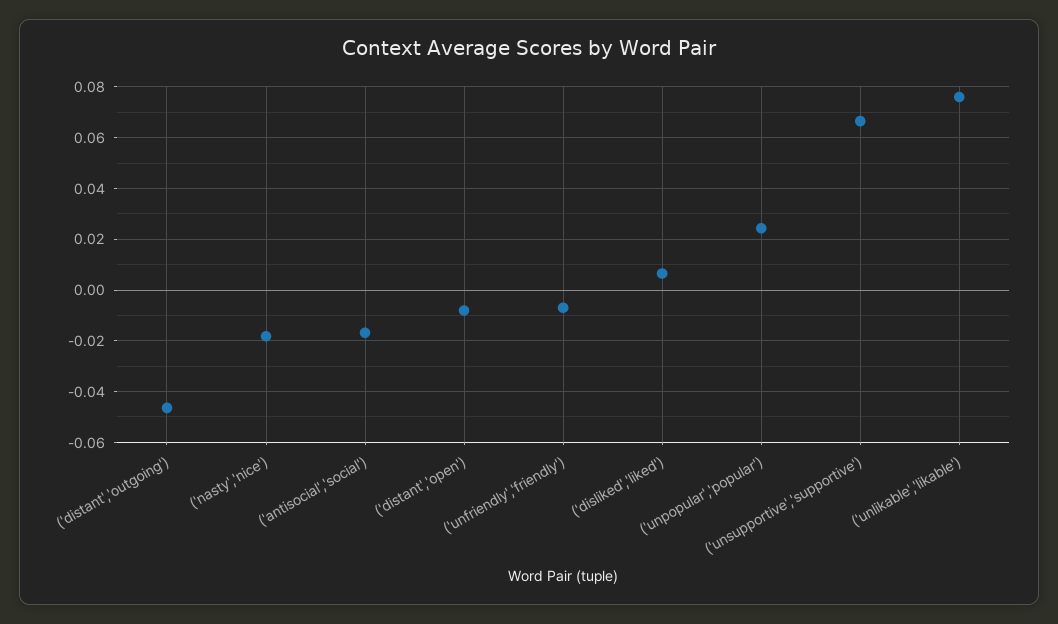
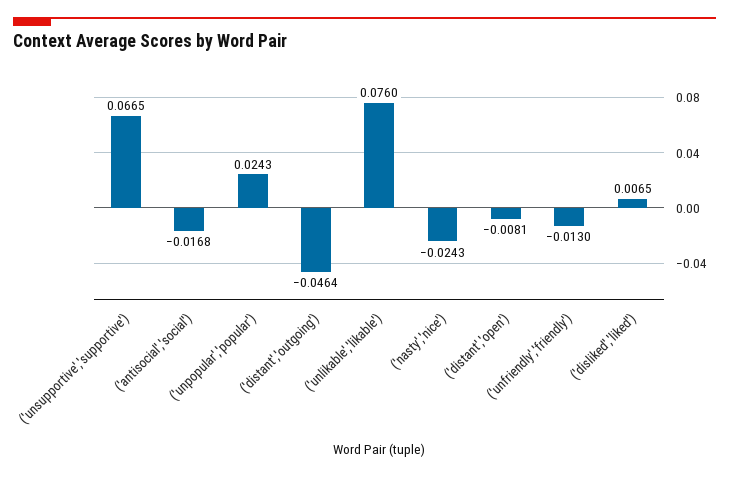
('nasty','nice'): -0.0175 -> -0.0243
('unfriendly','friendly'): -0.0075 -> -0.013

